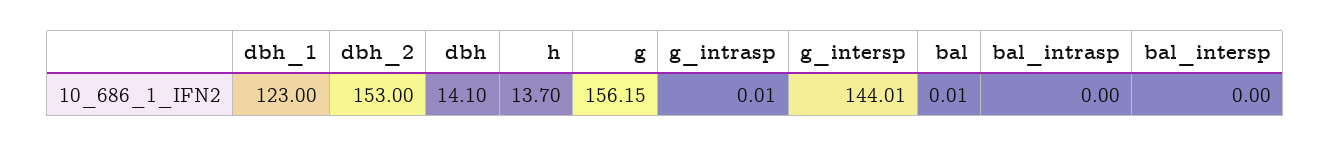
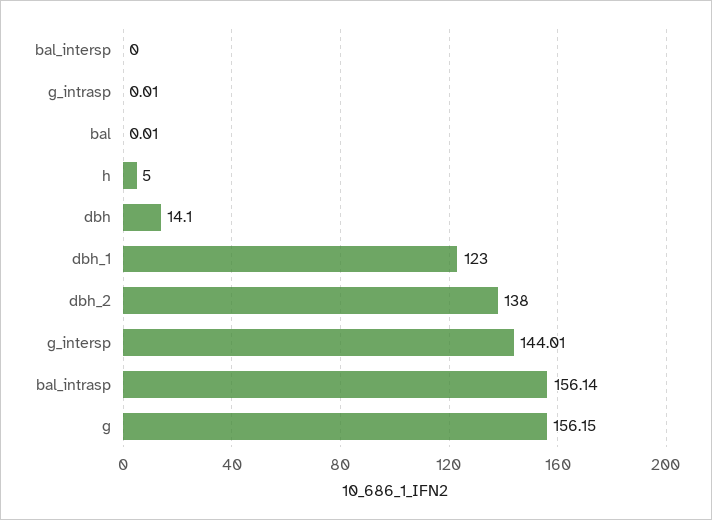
dbh_2: 153 -> 138
h: 13.7 -> 5
bal_intrasp: 0 -> 156.14

